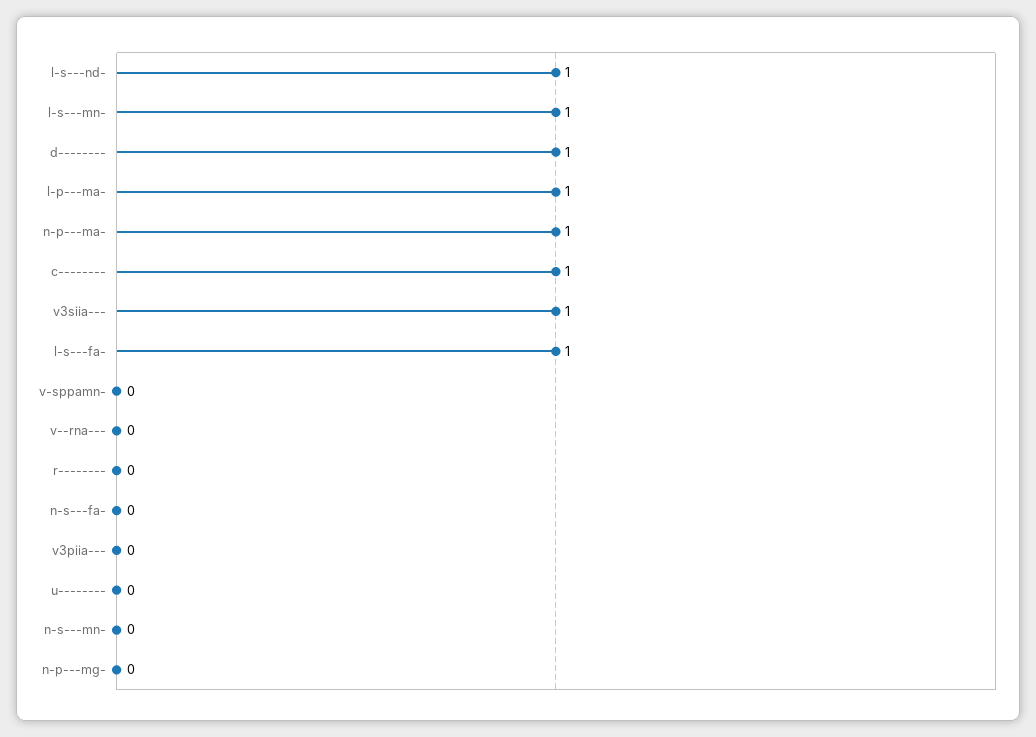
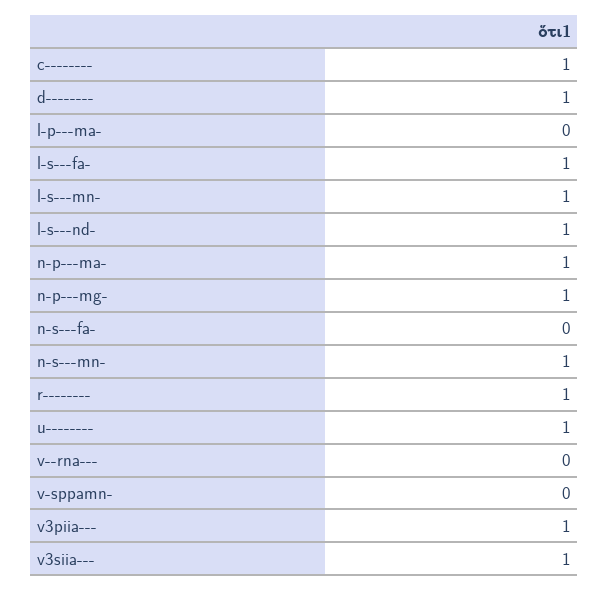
l-p---ma-: 1 -> 0
r--------: 0 -> 1
v3piia---: 0 -> 1
u--------: 0 -> 1
n-s---mn-: 0 -> 1
n-p---mg-: 0 -> 1

